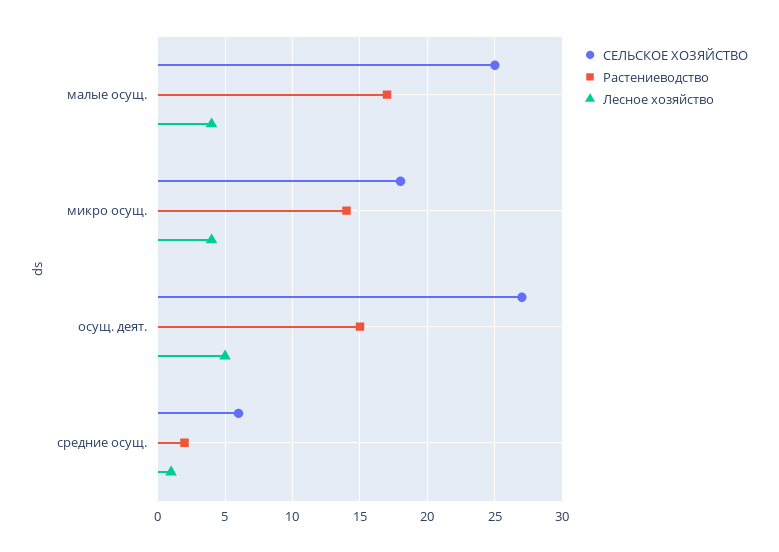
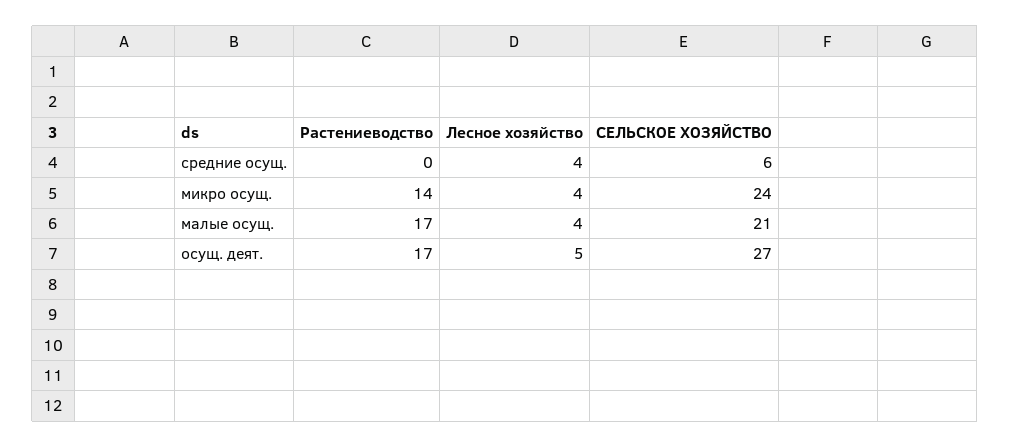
СЕЛЬСКОЕ ХОЗЯЙСТВО, малые осущ.: 25 -> 21
СЕЛЬСКОЕ ХОЗЯЙСТВО, микро осущ.: 18 -> 24
Растениеводство, осущ. деят.: 15 -> 17
Растениеводство, средние осущ.: 2 -> 0
Лесное хозяйство, средние осущ.: 1 -> 4

